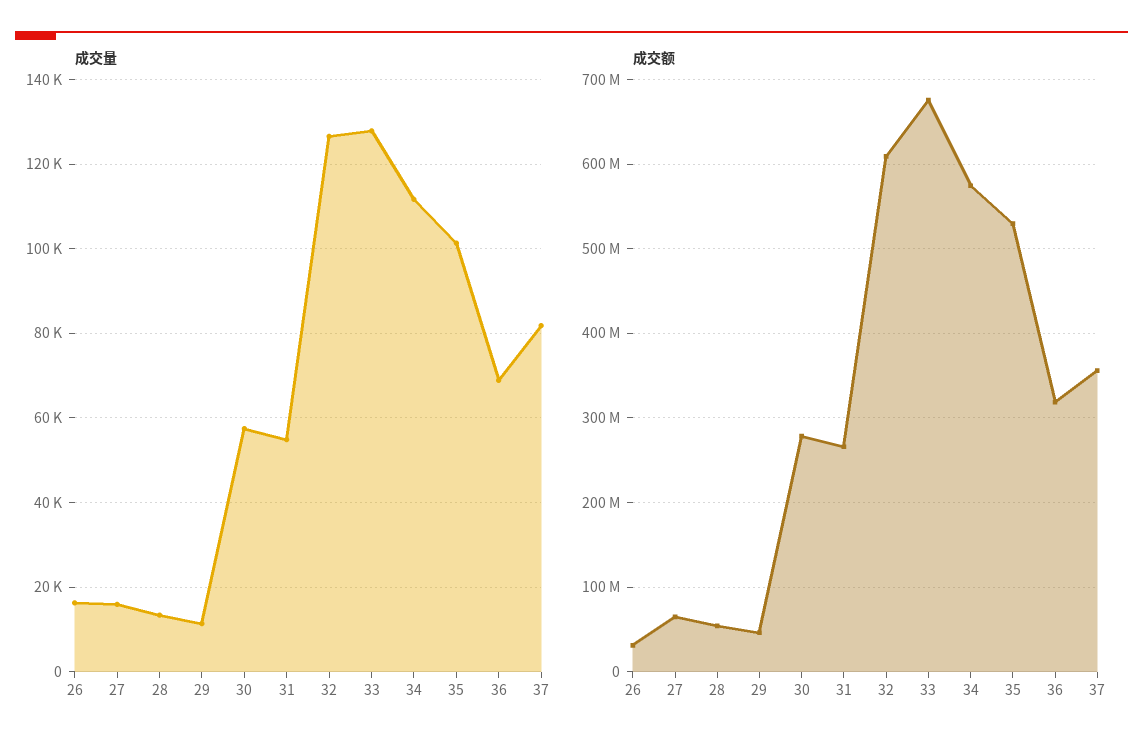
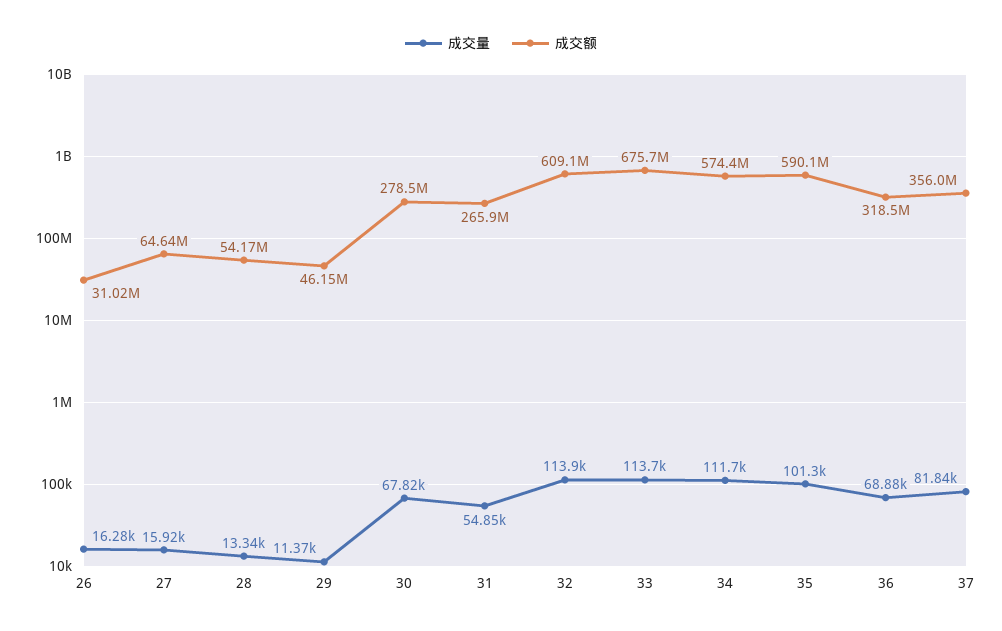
成交量, 30: 58000 -> 67820
成交量, 32: 126000 -> 113900
成交量, 33: 128000 -> 113700
成交额, 35: 530000000 -> 590100000

